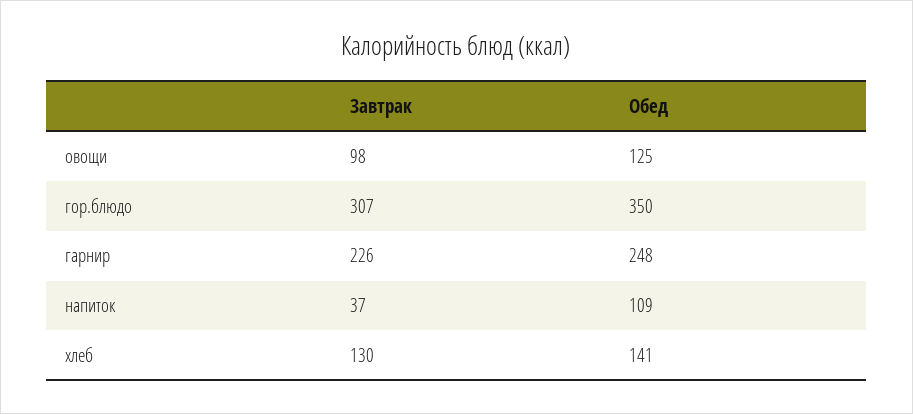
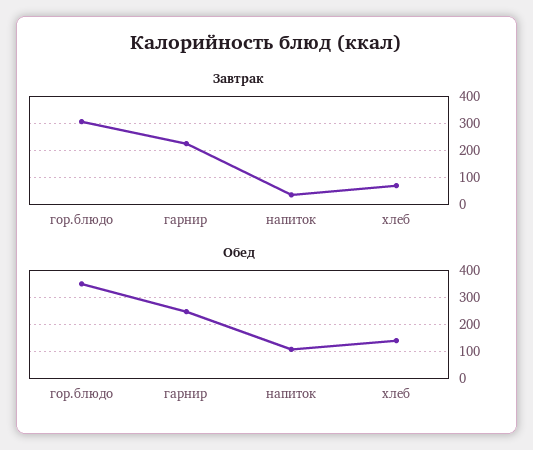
Завтрак, овощи: 98 -> none
Обед, овощи: 125 -> none
Завтрак, хлеб: 130 -> 75

